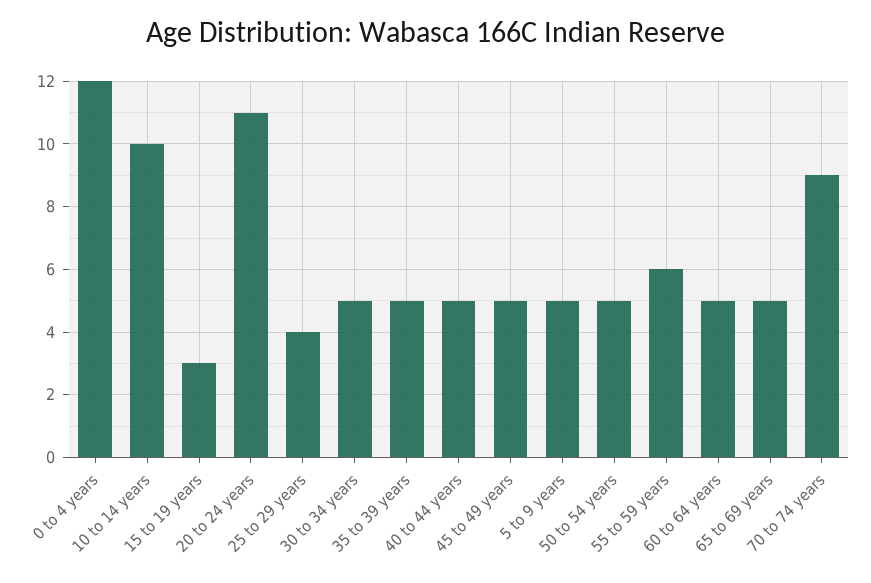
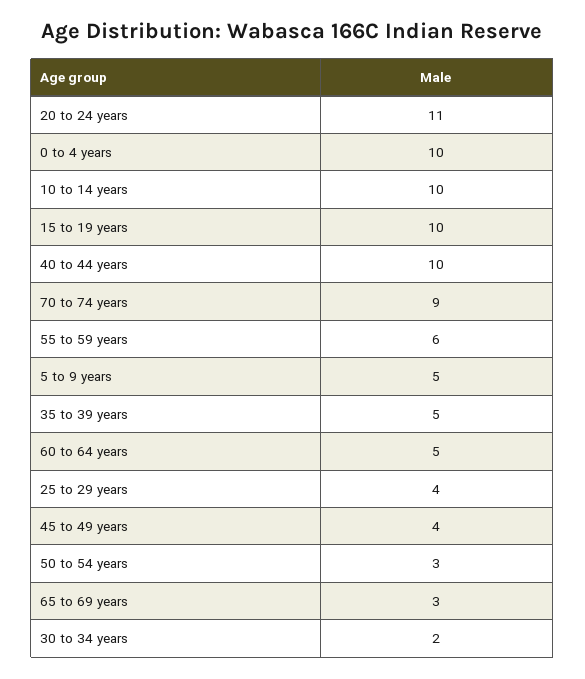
0 to 4 years: 12 -> 10
15 to 19 years: 3 -> 10
30 to 34 years: 5 -> 2
40 to 44 years: 5 -> 10
45 to 49 years: 5 -> 4
50 to 54 years: 5 -> 3
65 to 69 years: 5 -> 3

